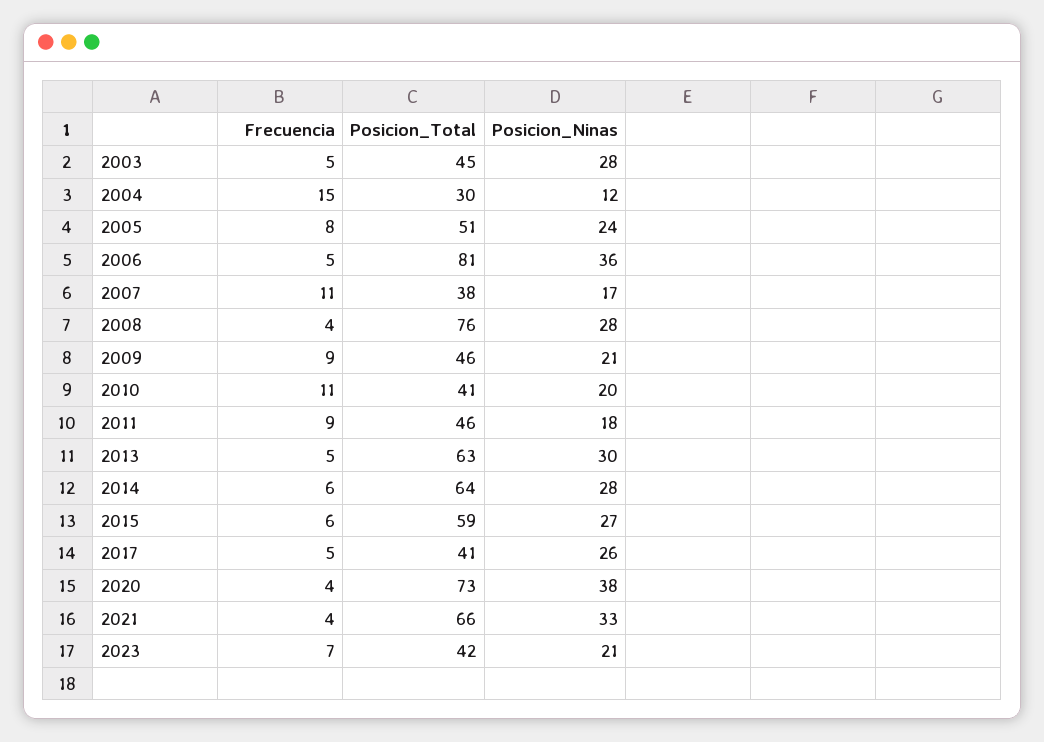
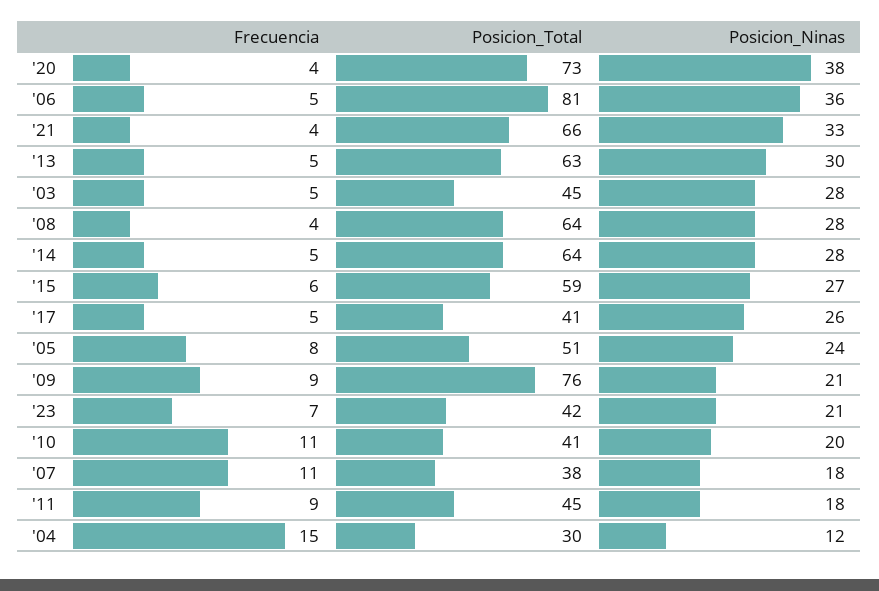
Posicion_Ninas, 2007: 17 -> 18
Posicion_Total, 2008: 76 -> 64
Posicion_Total, 2009: 46 -> 76
Posicion_Total, 2011: 46 -> 45
Frecuencia, 2014: 6 -> 5

